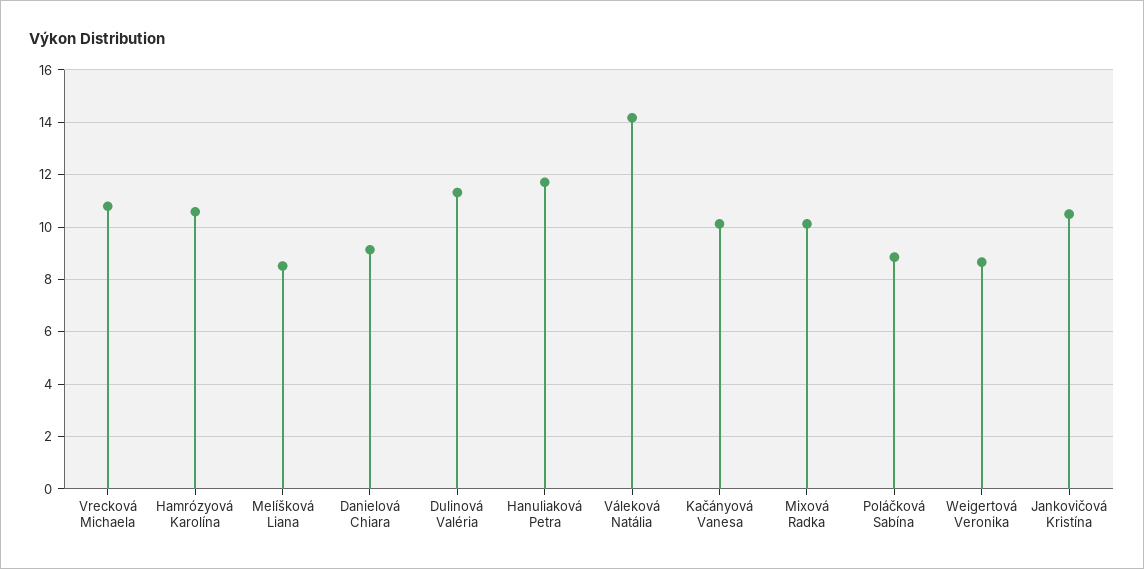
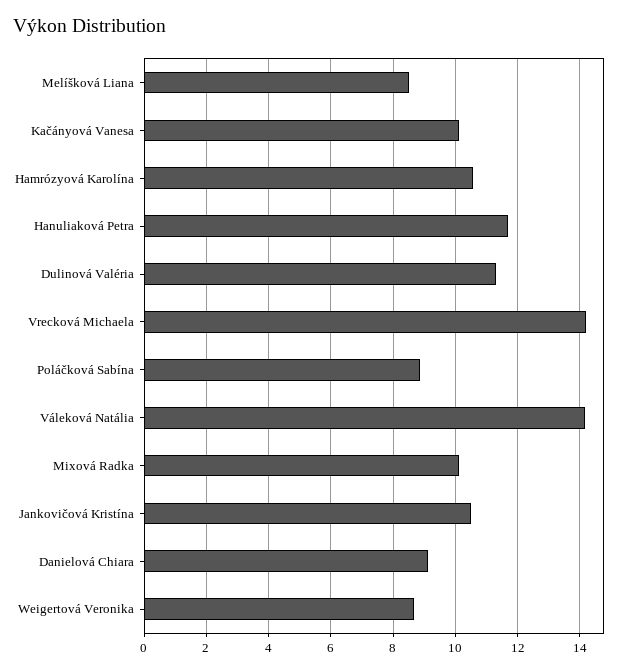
Vrecková Michaela: 10.75 -> 14.2

